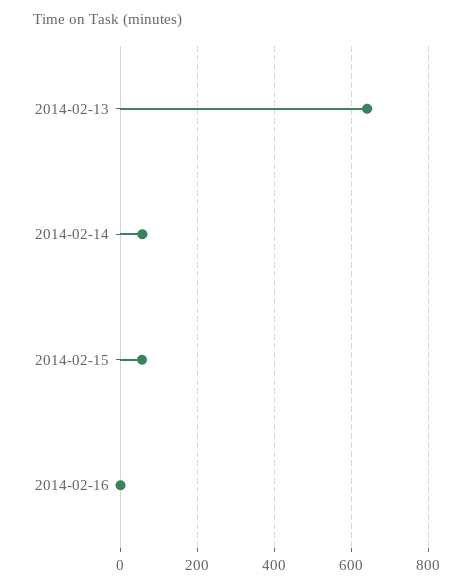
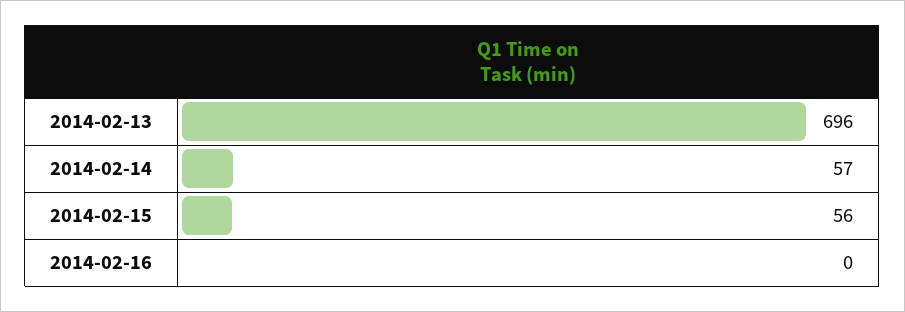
2014-02-13: 640 -> 696

